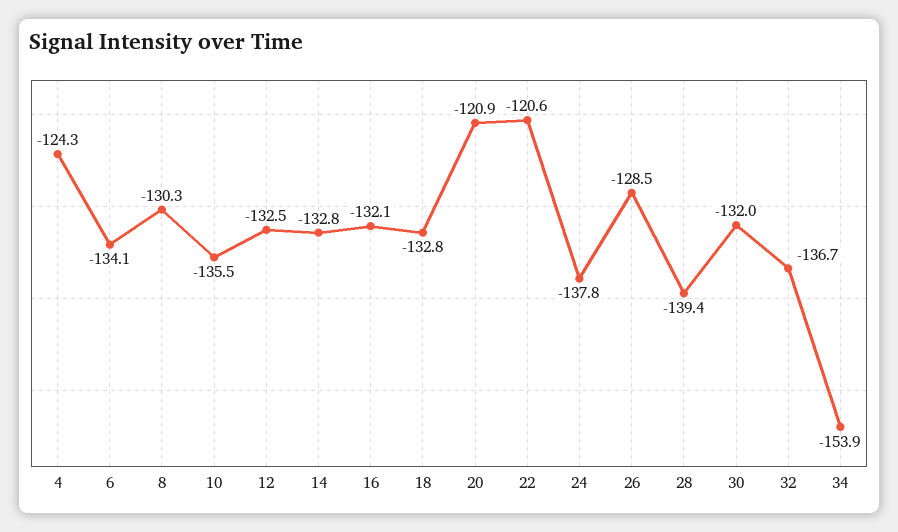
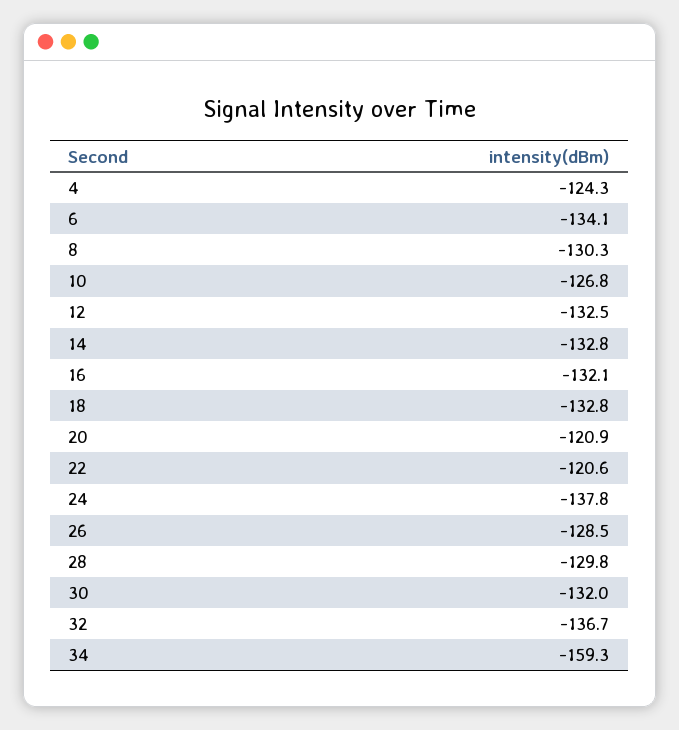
10: -135.5 -> -126.8
28: -139.4 -> -129.8
34: -153.9 -> -159.3

